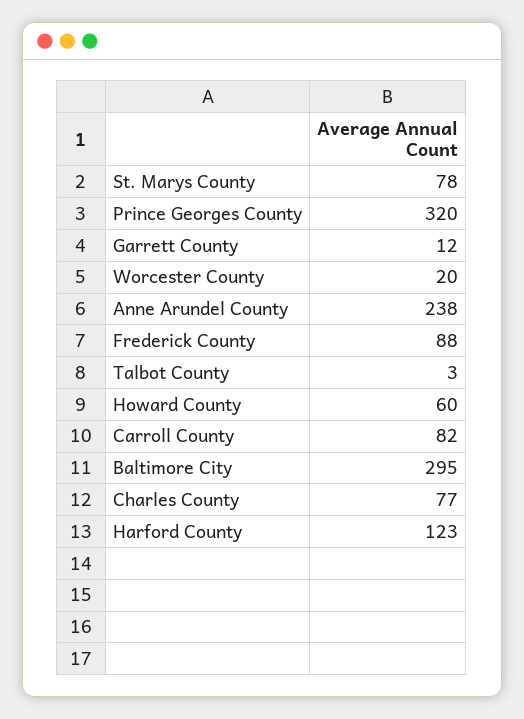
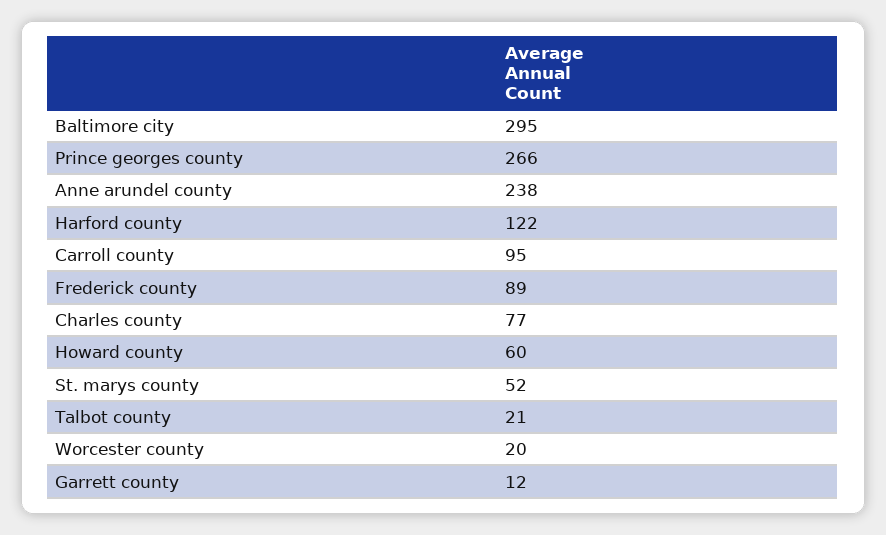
St. Marys County: 78 -> 52
Prince Georges County: 320 -> 266
Frederick County: 88 -> 89
Talbot County: 3 -> 21
Carroll County: 82 -> 95
Harford County: 123 -> 122

